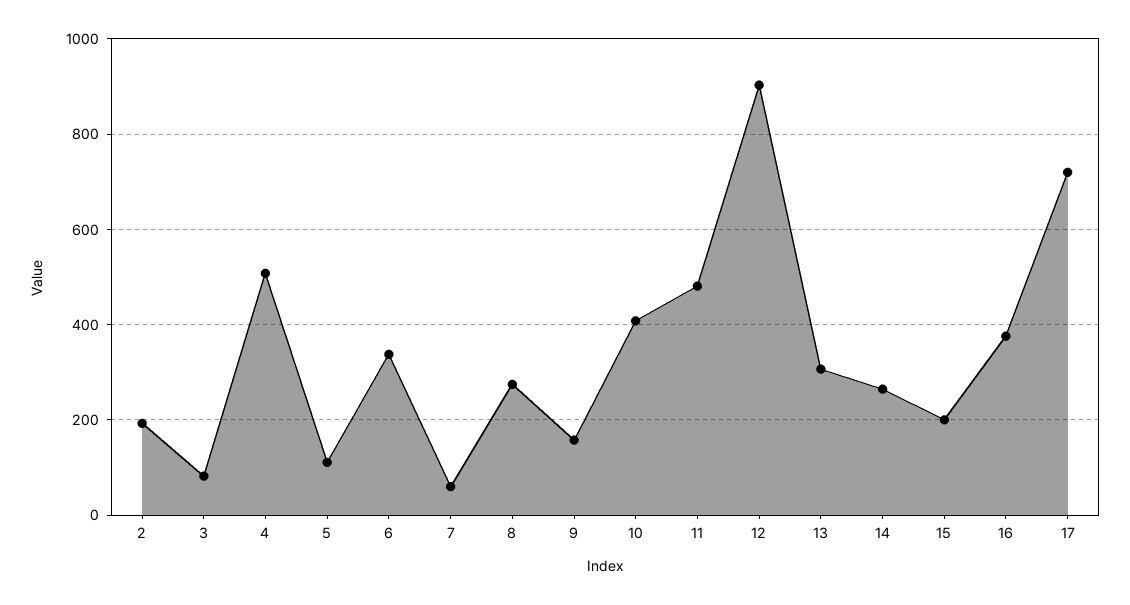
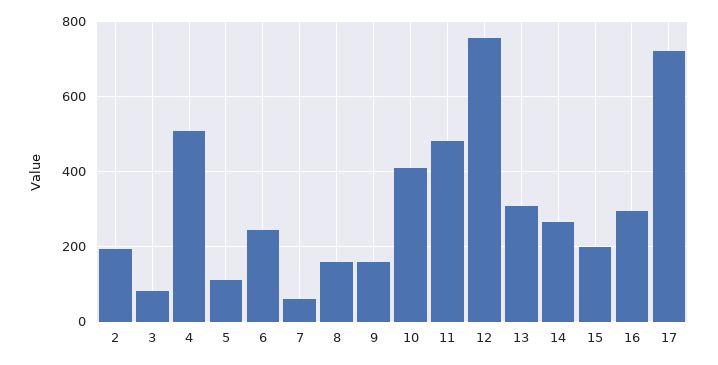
6: 340 -> 240
8: 280 -> 160
12: 900 -> 760
16: 380 -> 300

